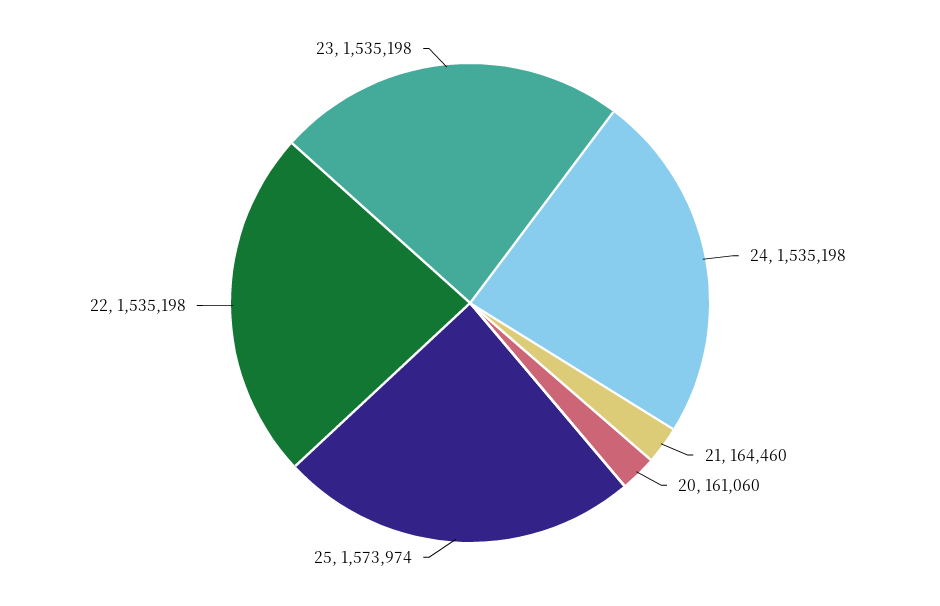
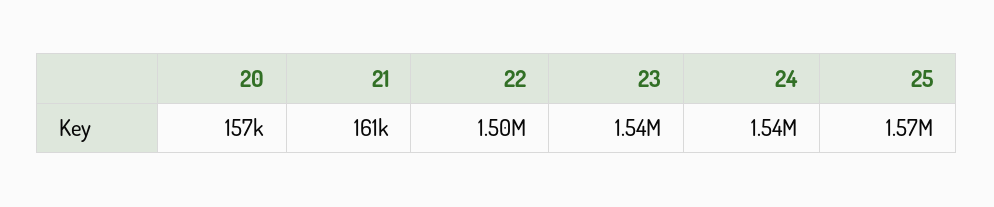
21: 164460 -> 161000
20: 161060 -> 157000
22: 1535198 -> 1500000

